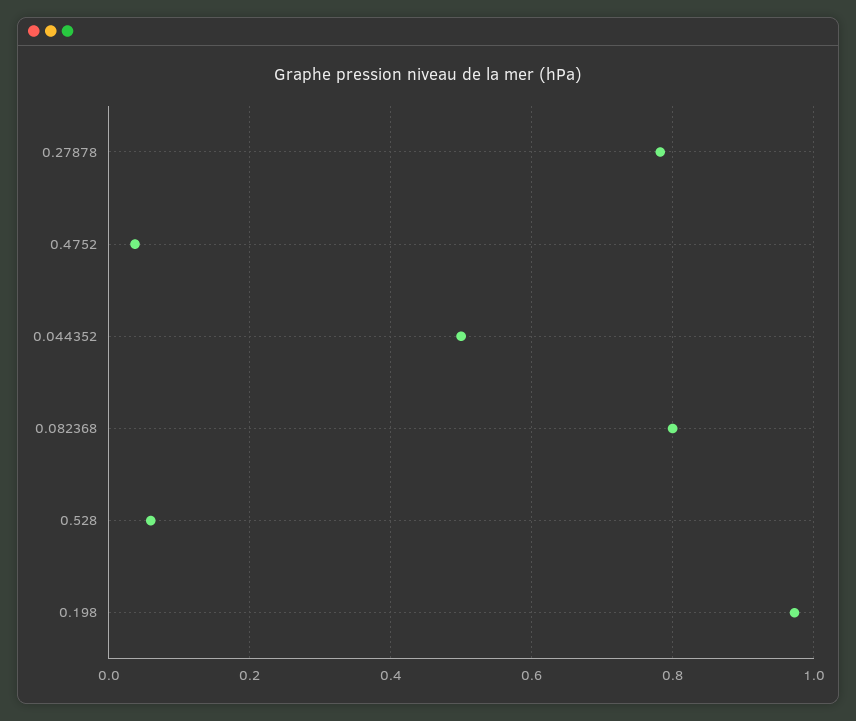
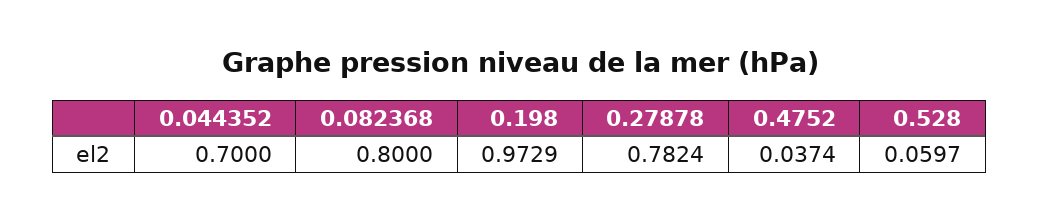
0.044352: 0.5 -> 0.7

